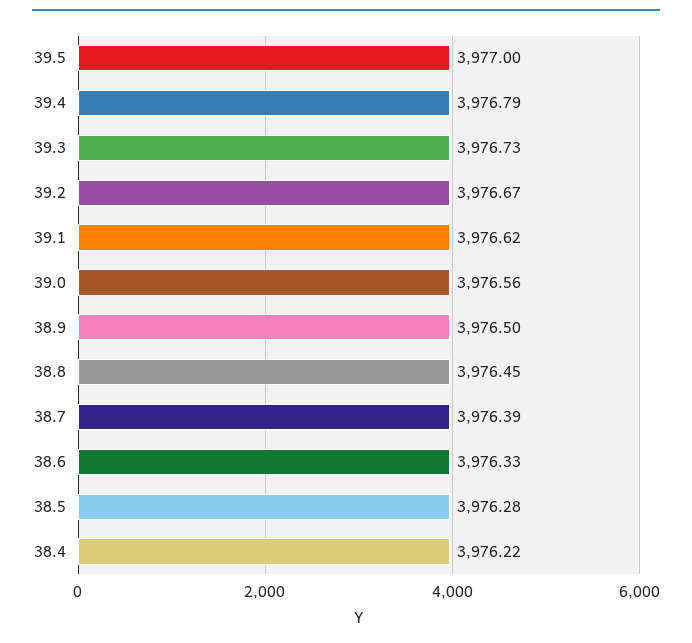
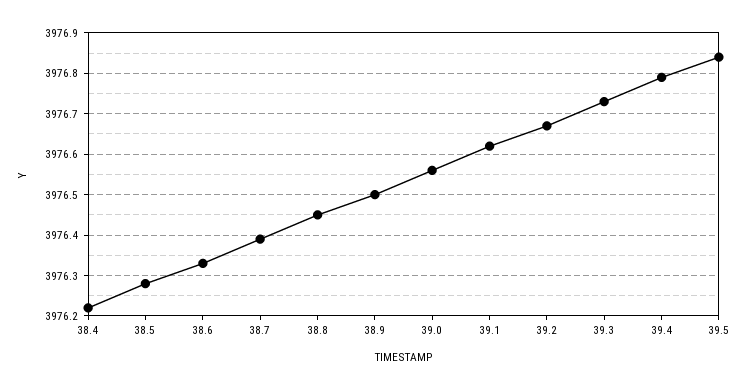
39.5: 3977 -> 3976.85

